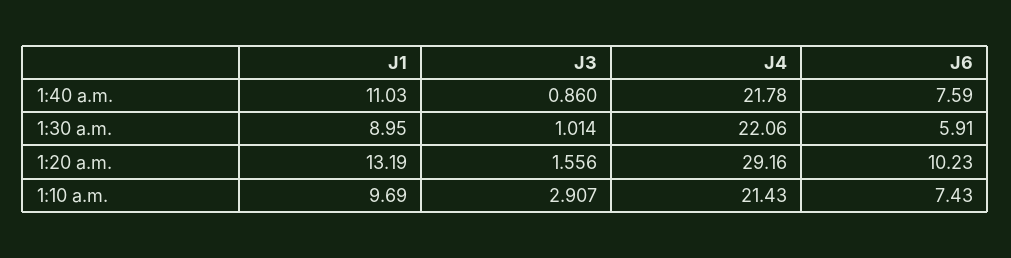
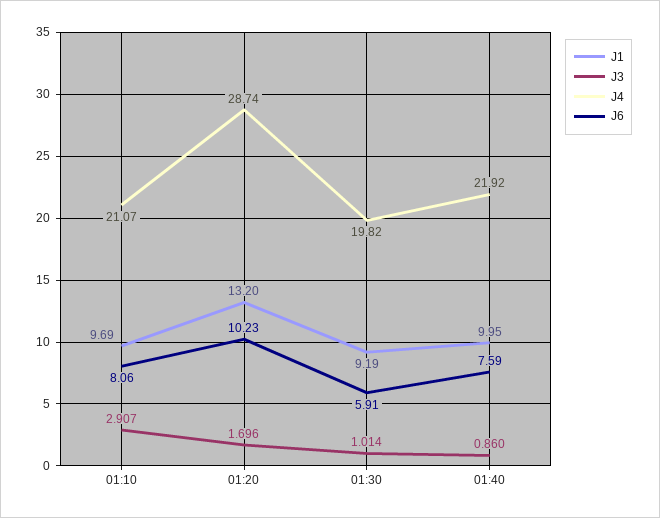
J1, 1:40 a.m.: 11.03 -> 9.95
J4, 1:40 a.m.: 21.78 -> 21.92
J1, 1:30 a.m.: 8.95 -> 9.19
J4, 1:30 a.m.: 22.06 -> 19.82
J1, 1:20 a.m.: 13.19 -> 13.2
J3, 1:20 a.m.: 1.556 -> 1.696
J4, 1:20 a.m.: 29.16 -> 28.74
J4, 1:10 a.m.: 21.43 -> 21.07
J6, 1:10 a.m.: 7.43 -> 8.06

